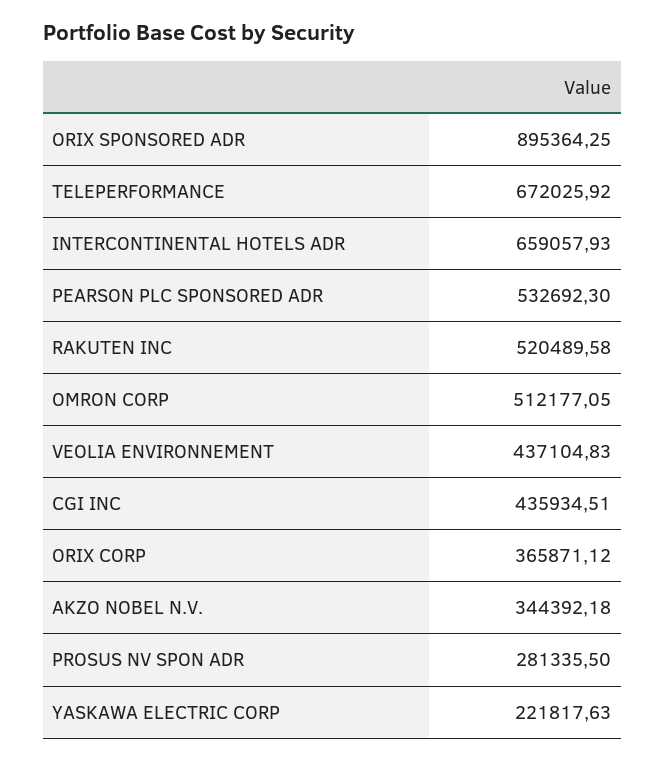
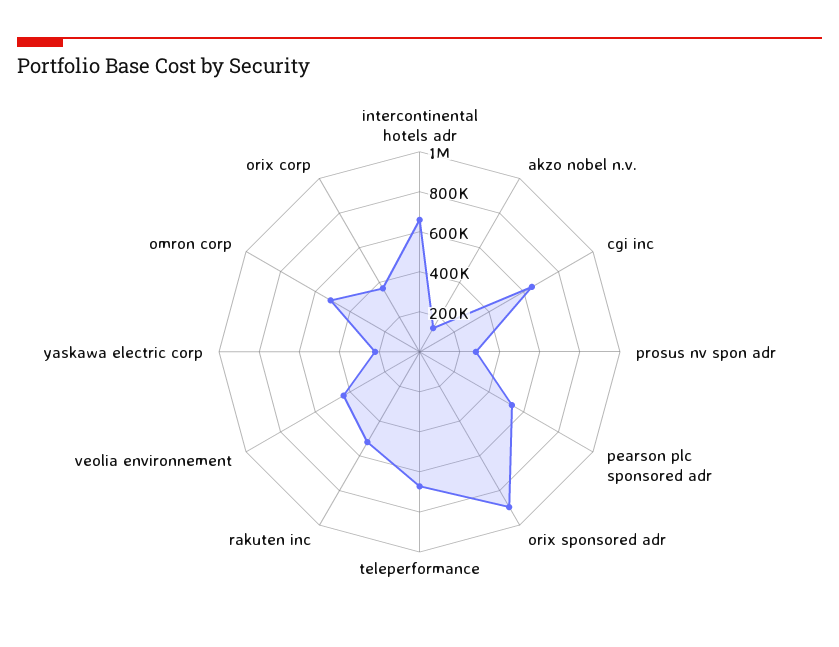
CGI INC: 435934.51 -> 650000
AKZO NOBEL N.V.: 344392.18 -> 150000

